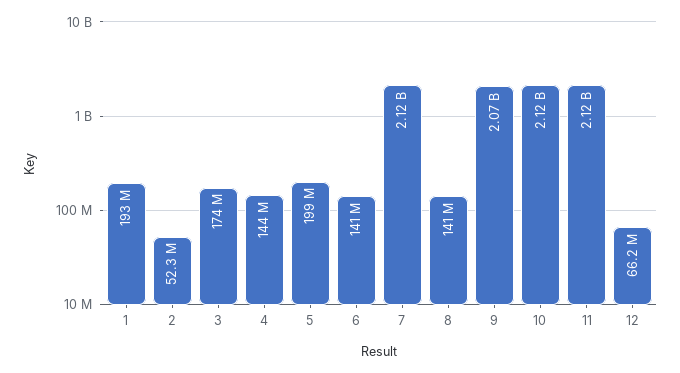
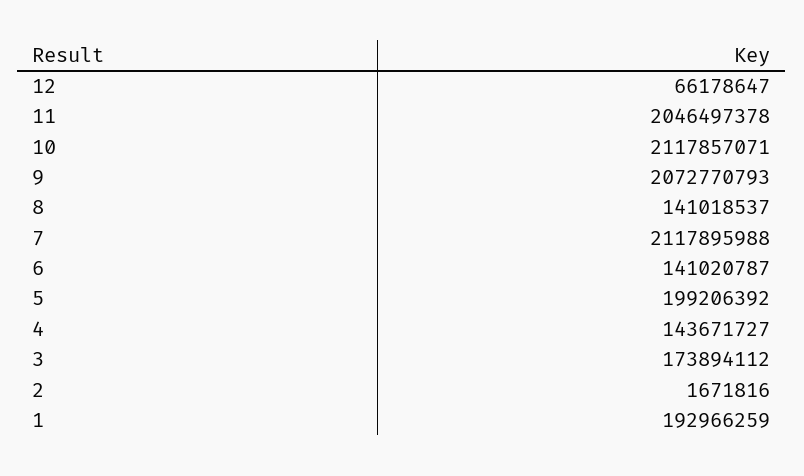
2: 52300000 -> 1671816
11: 2120000000 -> 2046497378

